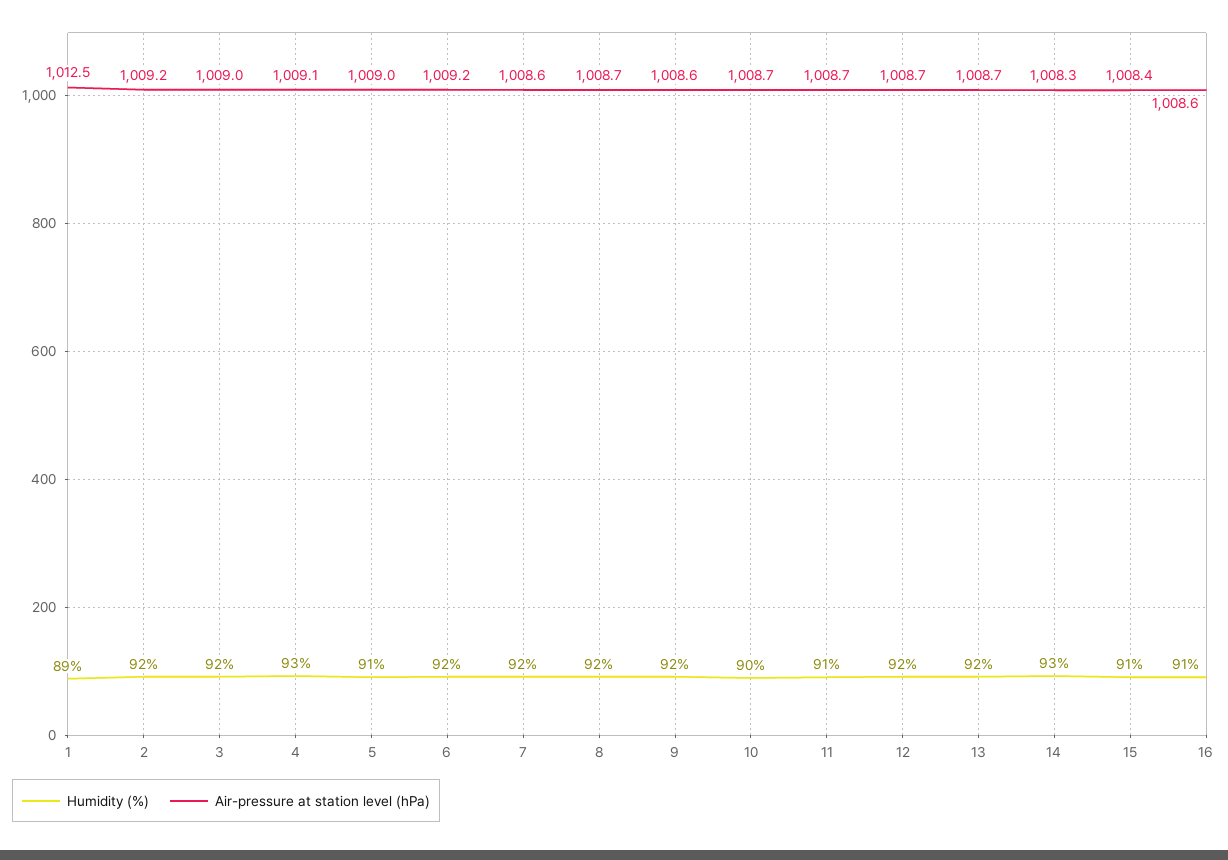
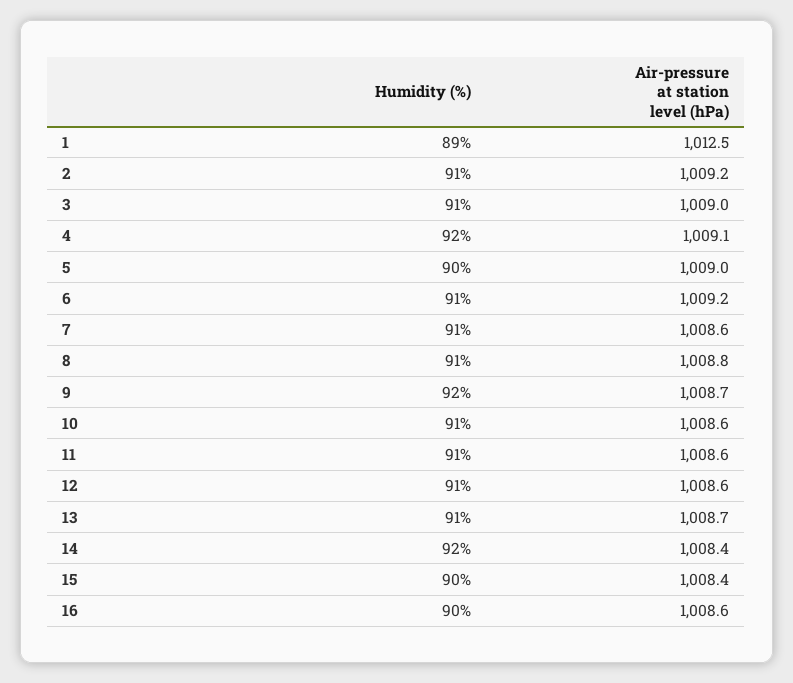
Humidity (%), 2: 92 -> 91
Humidity (%), 3: 92 -> 91
Humidity (%), 4: 93 -> 92
Humidity (%), 5: 91 -> 90
Humidity (%), 6: 92 -> 91
Humidity (%), 7: 92 -> 91
Humidity (%), 8: 92 -> 91
Air-pressure at station level (hPa), 8: 1008.7 -> 1008.8
Air-pressure at station level (hPa), 9: 1008.6 -> 1008.7
Humidity (%), 10: 90 -> 91
Air-pressure at station level (hPa), 10: 1008.7 -> 1008.6
Air-pressure at station level (hPa), 11: 1008.7 -> 1008.6
Humidity (%), 12: 92 -> 91
Air-pressure at station level (hPa), 12: 1008.7 -> 1008.6
Humidity (%), 13: 92 -> 91
Humidity (%), 14: 93 -> 92
Air-pressure at station level (hPa), 14: 1008.3 -> 1008.4
Humidity (%), 15: 91 -> 90
Humidity (%), 16: 91 -> 90

